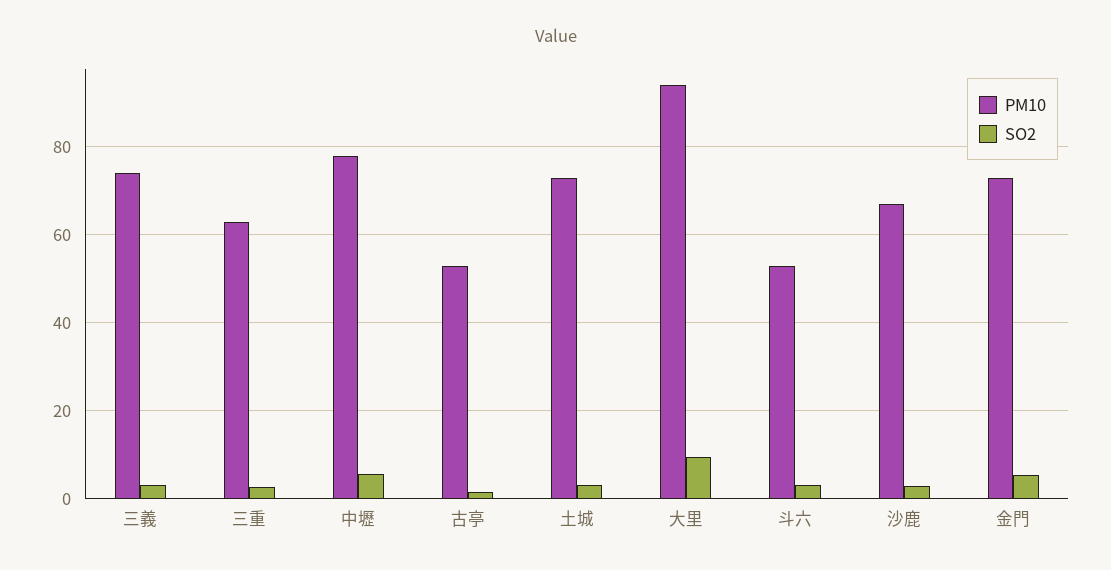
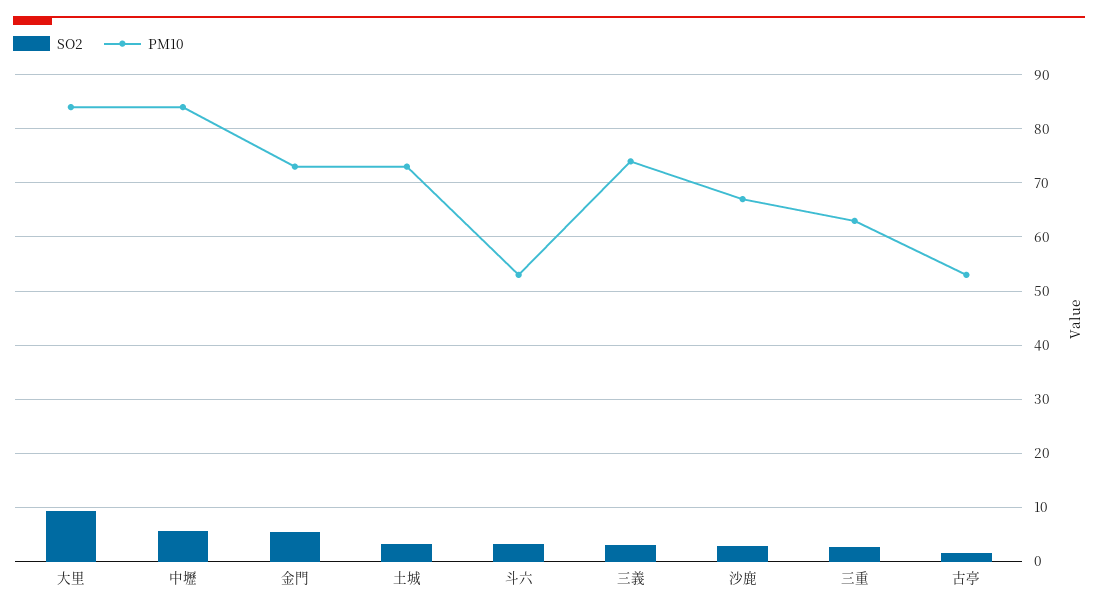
PM10, 中壢: 78 -> 84
PM10, 大里: 94 -> 84

